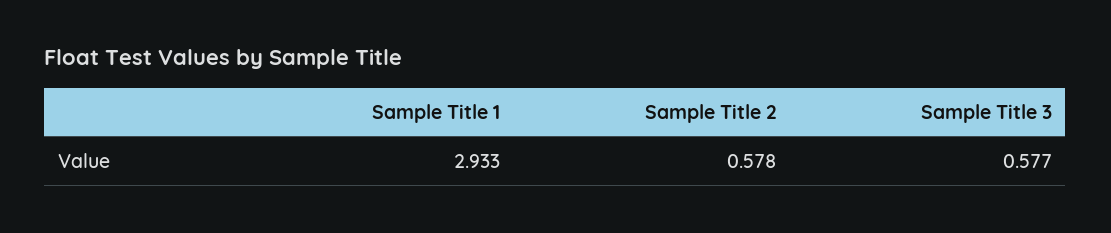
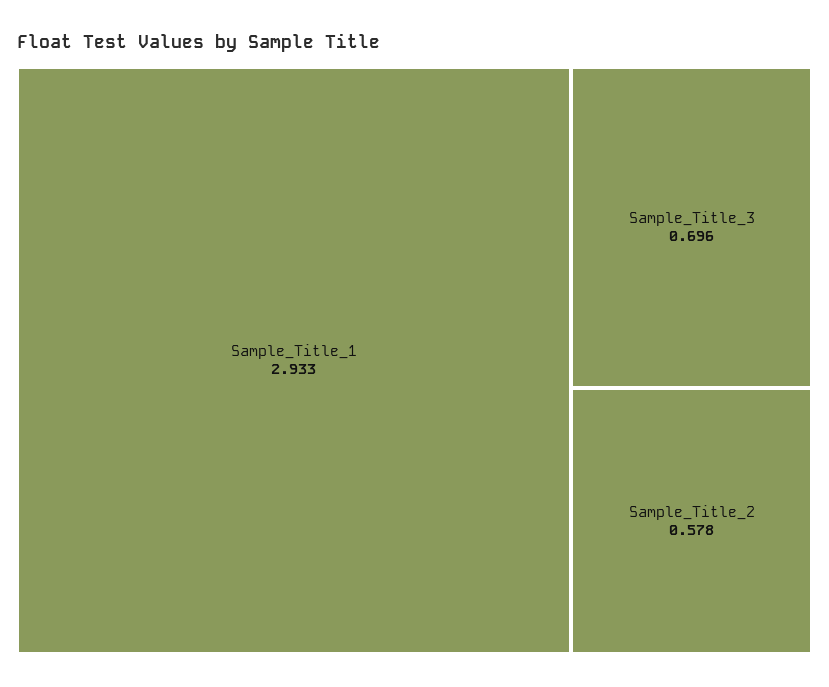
Sample Title 3: 0.577 -> 0.696

